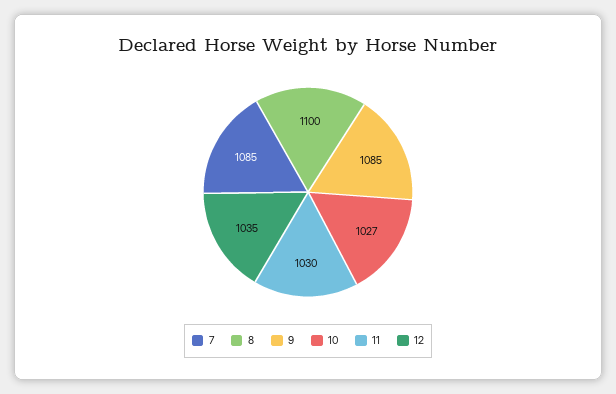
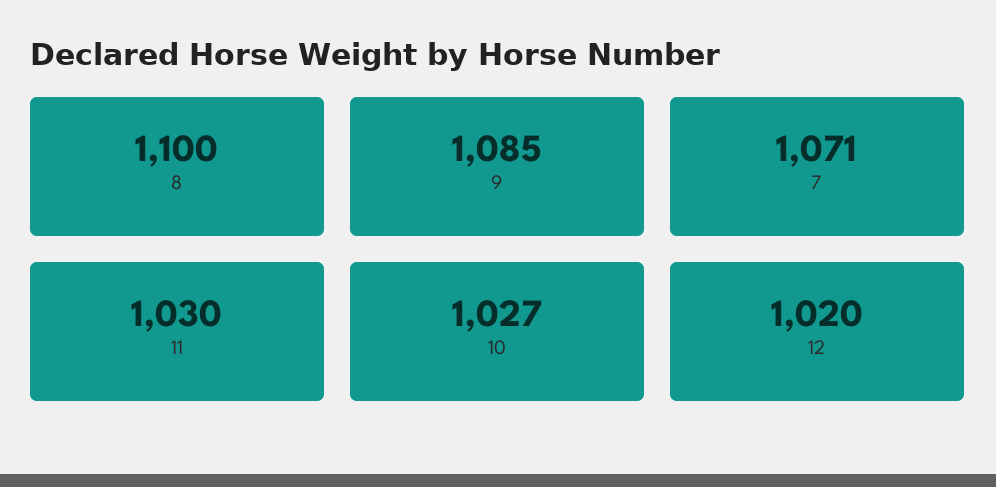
7: 1085 -> 1071
12: 1035 -> 1020

